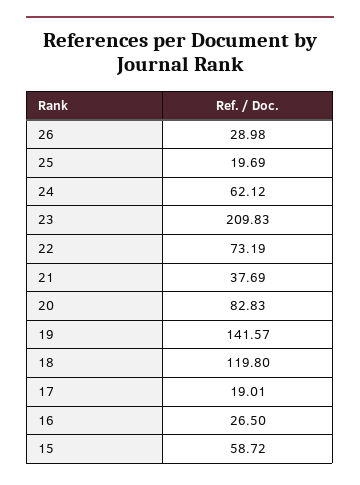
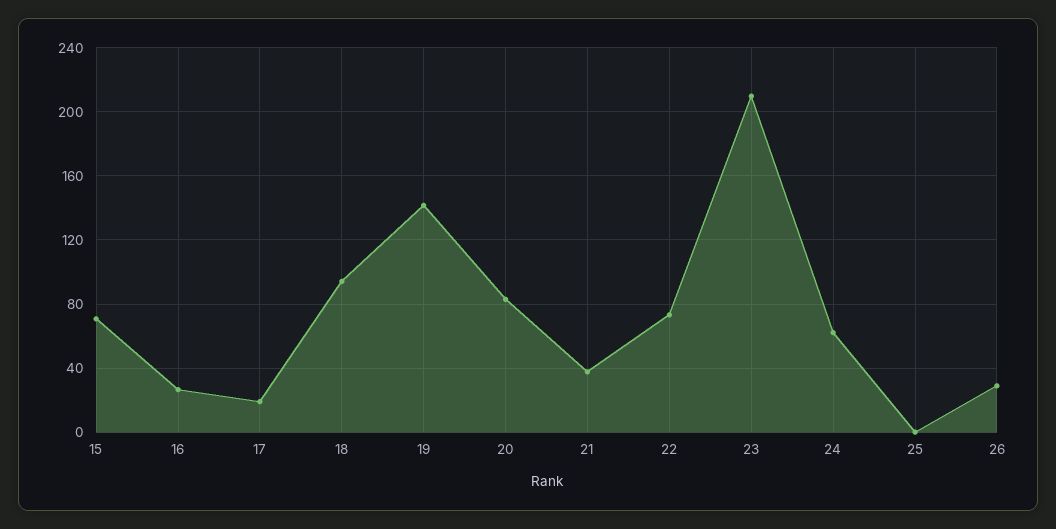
25: 19.69 -> 0
18: 119.8 -> 95
15: 58.72 -> 70

